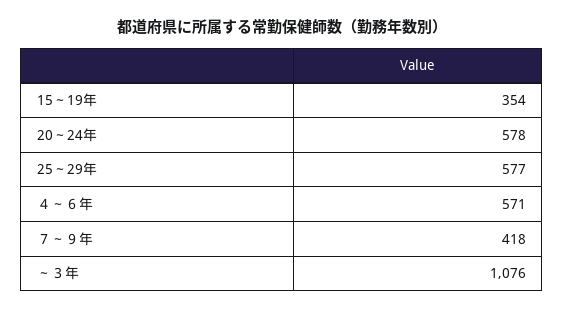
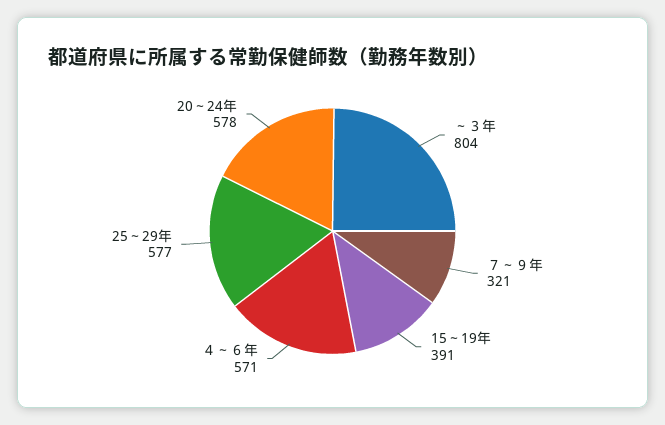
15～19年: 354 -> 391
７～９年: 418 -> 321
～３年: 1076 -> 804

